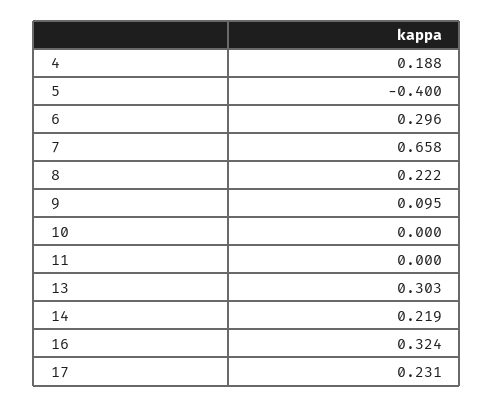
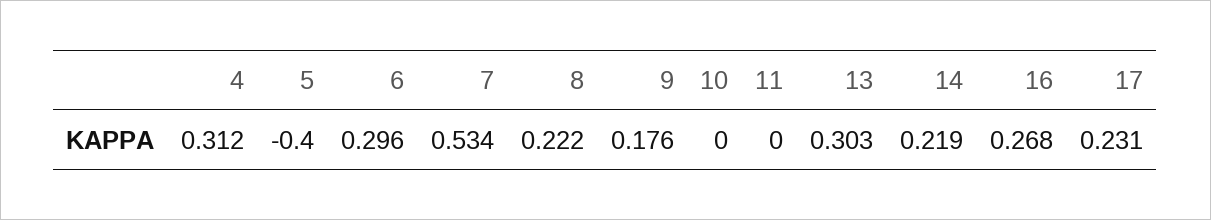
4: 0.188 -> 0.312
7: 0.658 -> 0.534
9: 0.095 -> 0.176
16: 0.324 -> 0.268

